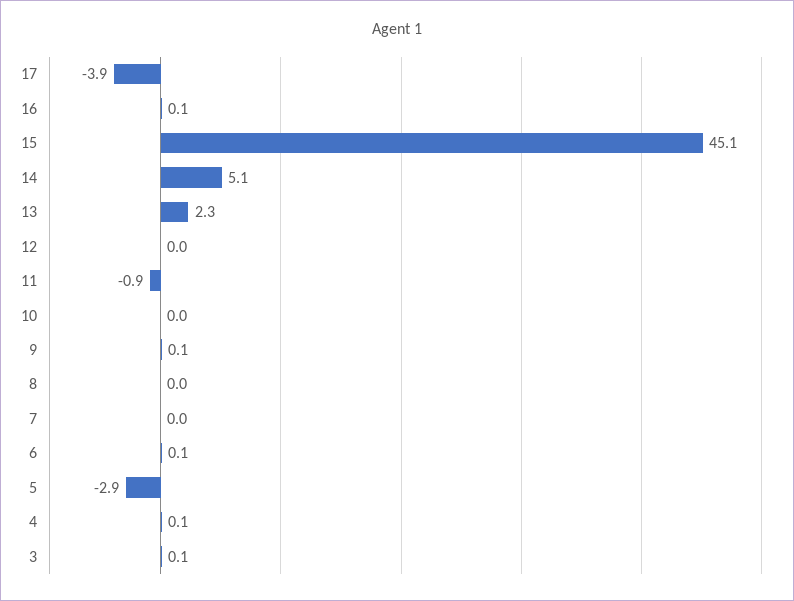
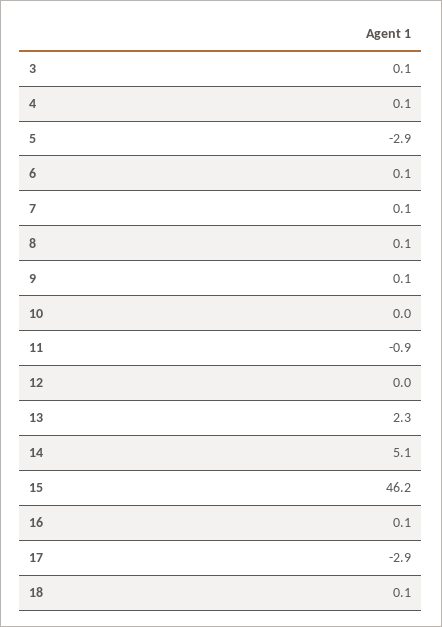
17: -3.9 -> -2.9
15: 45.1 -> 46.2
8: 0 -> 0.1
7: 0 -> 0.1
18: none -> 0.1

